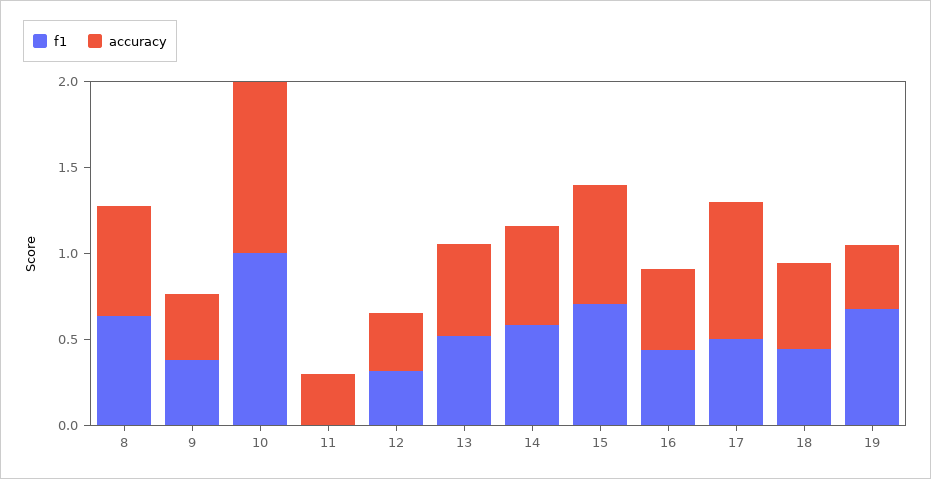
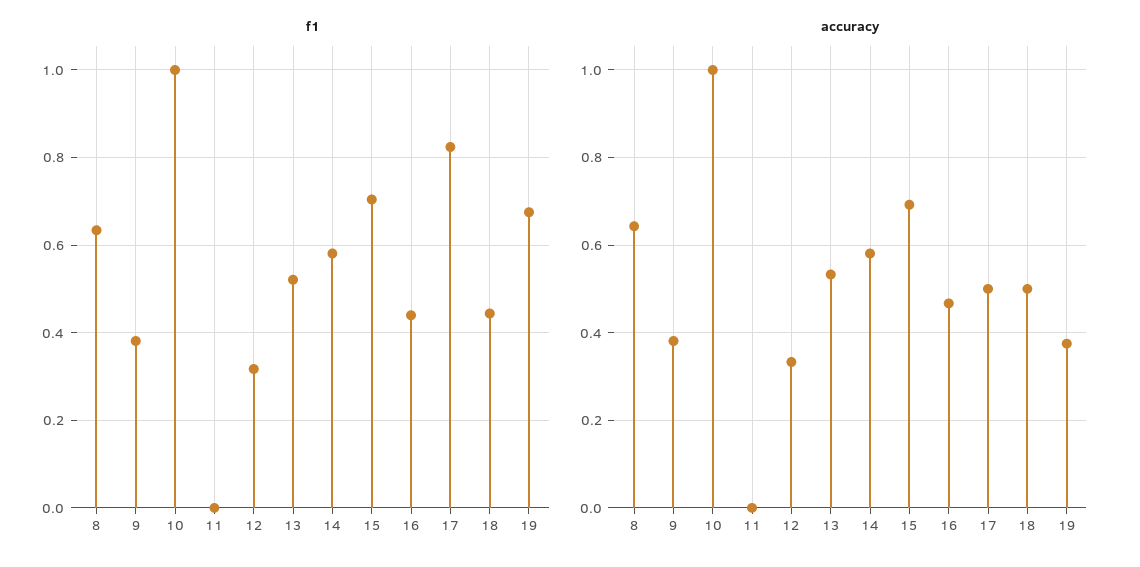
accuracy, 11: 0.3 -> 0
f1, 17: 0.5 -> 0.82
accuracy, 17: 0.8 -> 0.5

